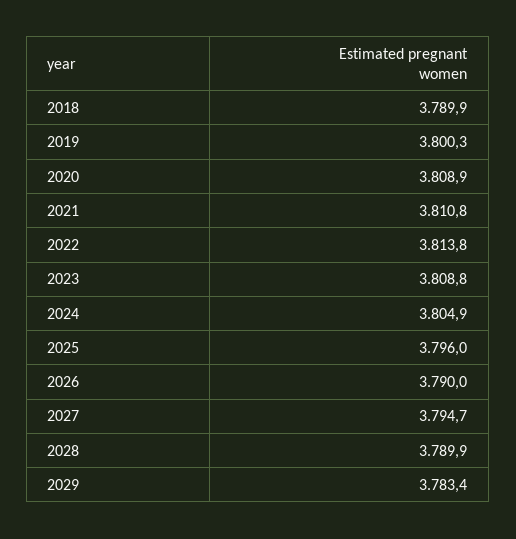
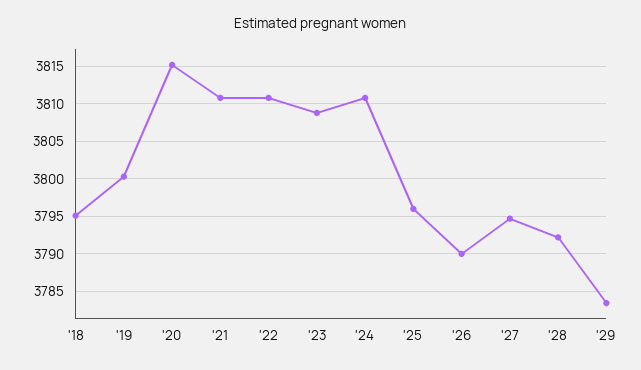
2018: 3789.9 -> 3795
2020: 3808.9 -> 3815
2022: 3813.8 -> 3811
2024: 3804.9 -> 3811
2028: 3789.9 -> 3792

